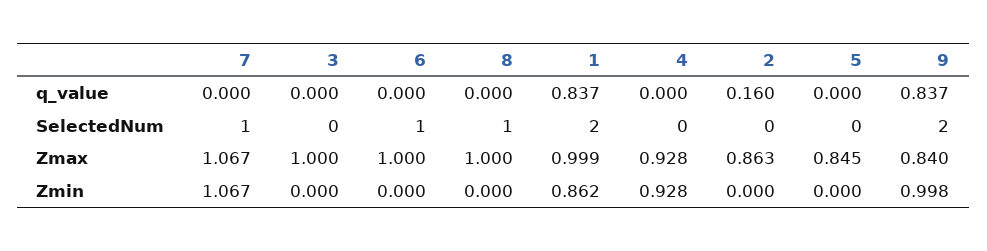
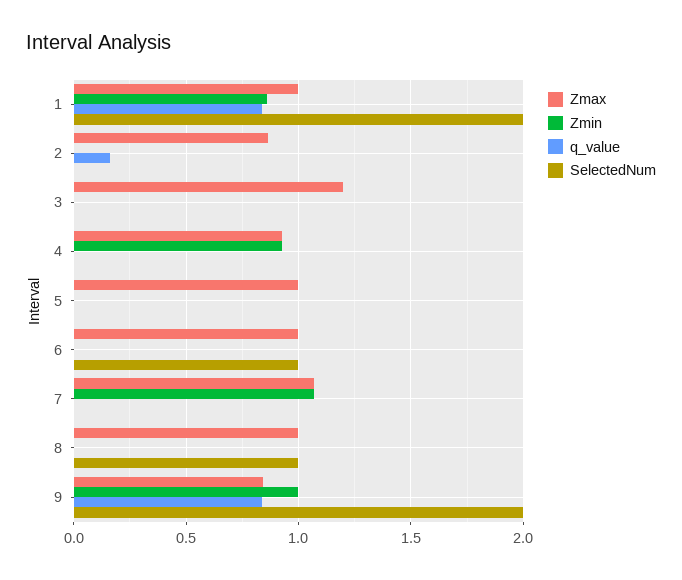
SelectedNum, 7: 1 -> 0
Zmax, 3: 1 -> 1.2
Zmax, 5: 0.845 -> 1

